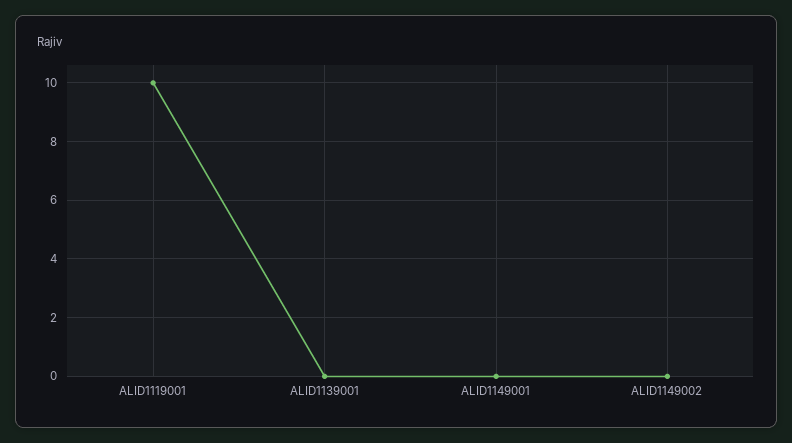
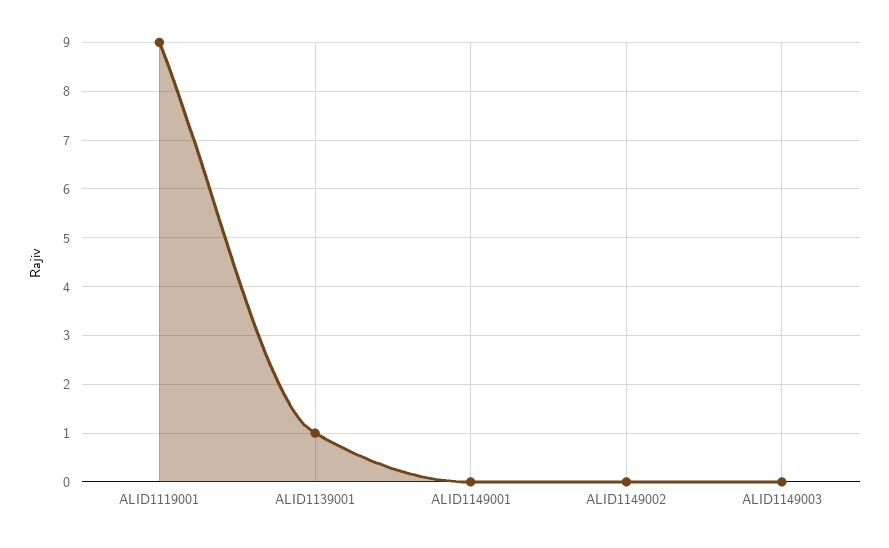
ALID1119001: 10 -> 9
ALID1139001: 0 -> 1
ALID1149003: none -> 0

